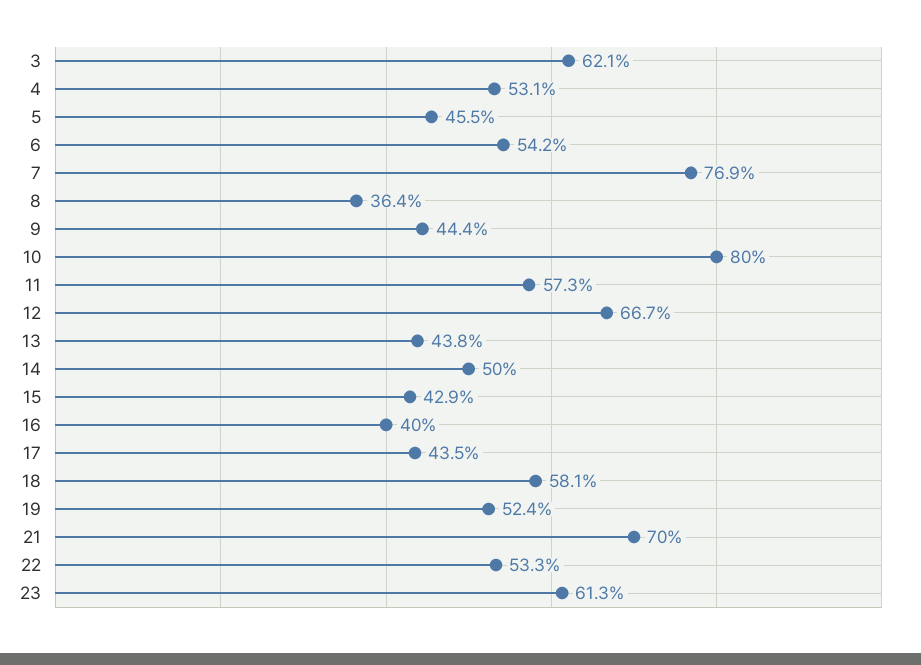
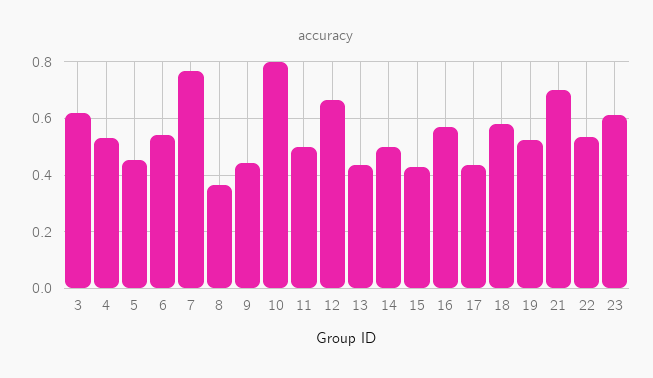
11: 0.573 -> 0.5
16: 0.4 -> 0.575

